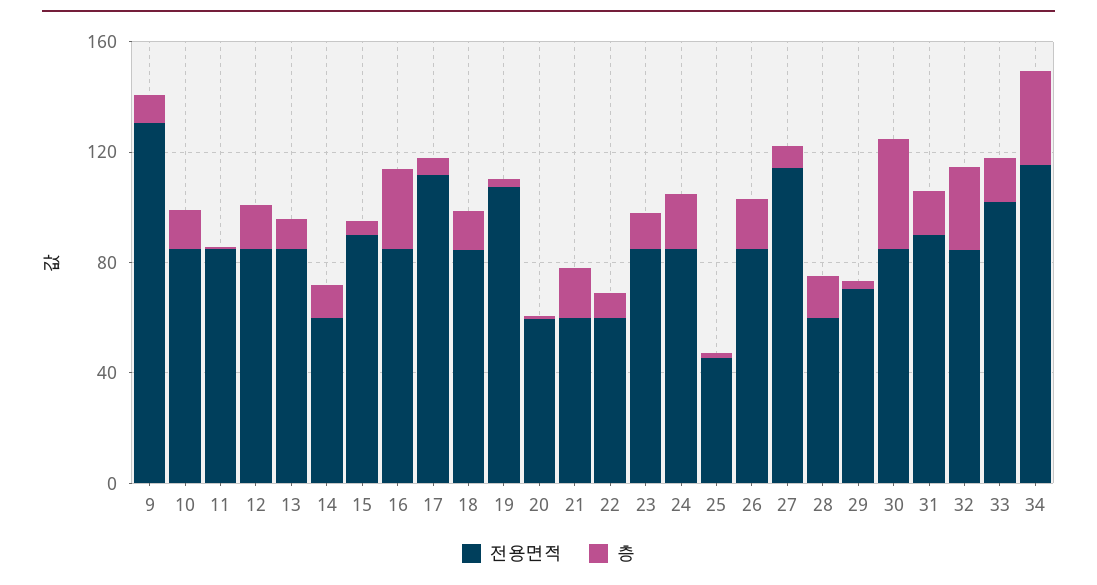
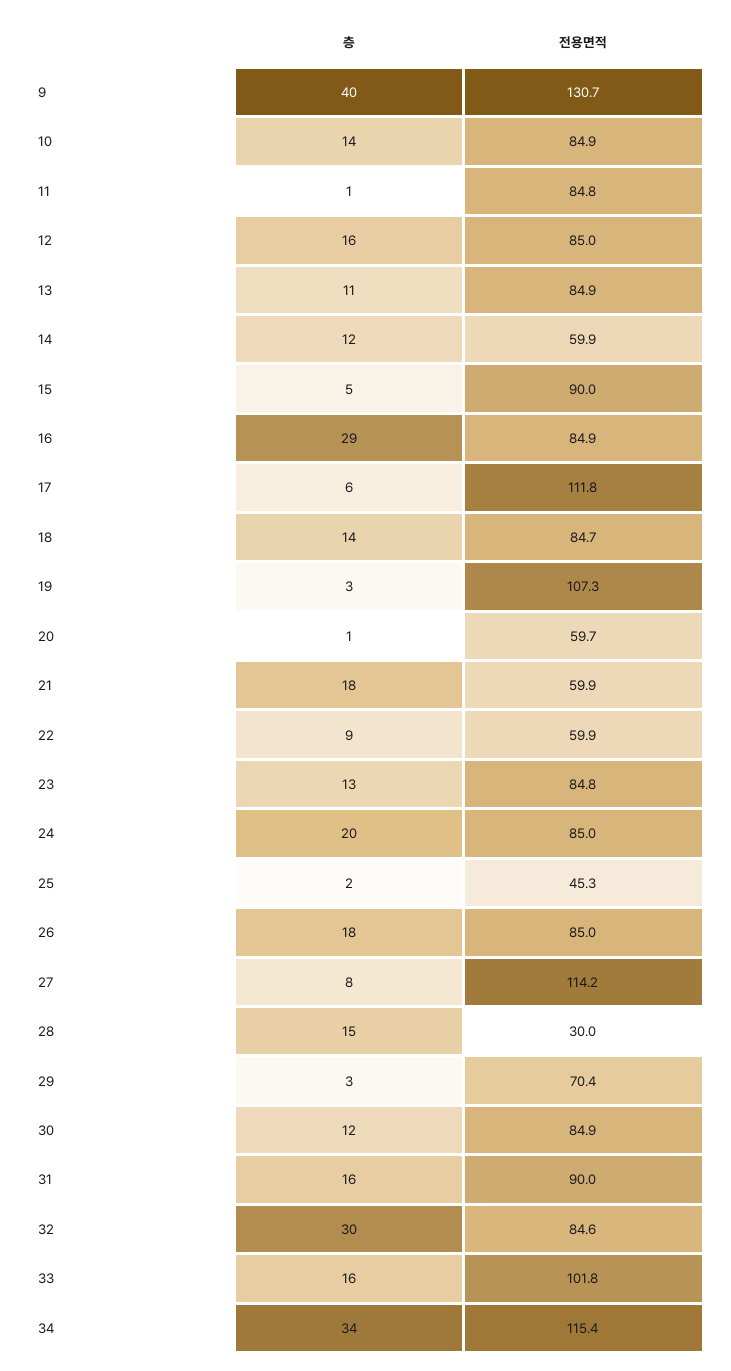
층, 9: 10 -> 40
전용면적, 28: 60 -> 30
층, 30: 40 -> 12

